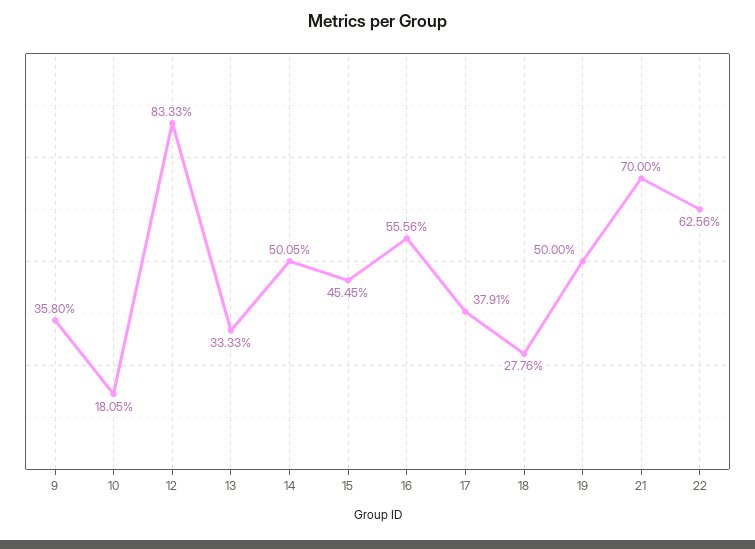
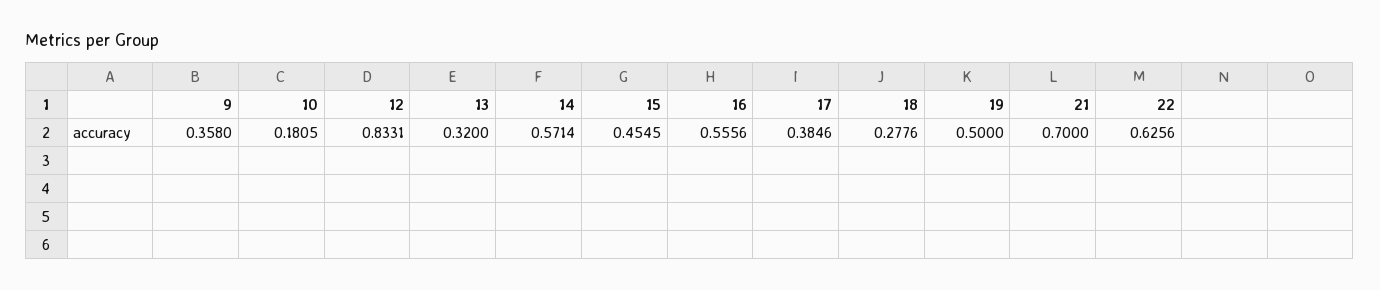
12: 0.8333 -> 0.8331
13: 0.3333 -> 0.32
14: 0.5005 -> 0.5714
17: 0.3791 -> 0.3846

